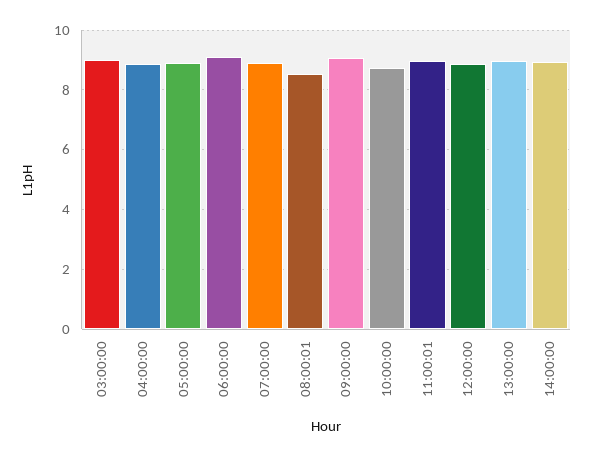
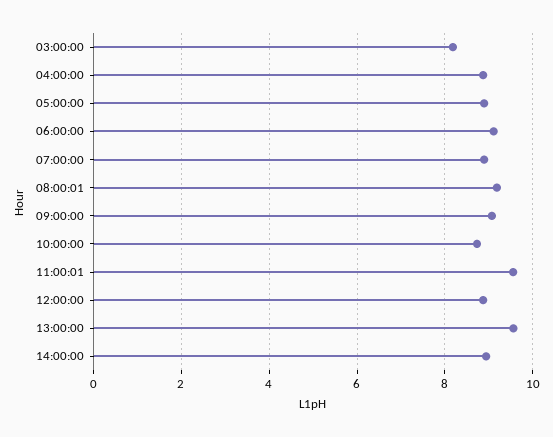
03:00:00: 9 -> 8.2
08:00:01: 8.5 -> 9.2
11:00:01: 9 -> 9.6
13:00:00: 9 -> 9.6

